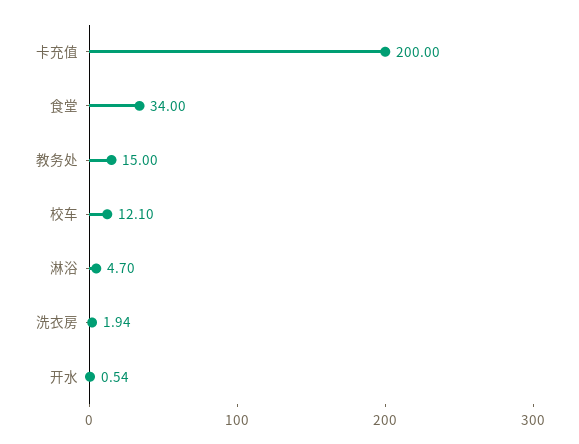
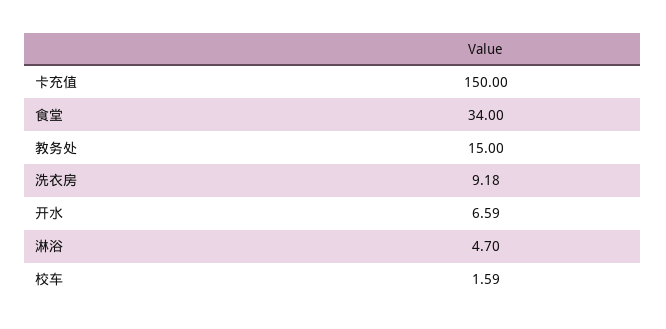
卡充值: 200 -> 150
校车: 12.1 -> 1.59
洗衣房: 1.94 -> 9.18
开水: 0.54 -> 6.59

